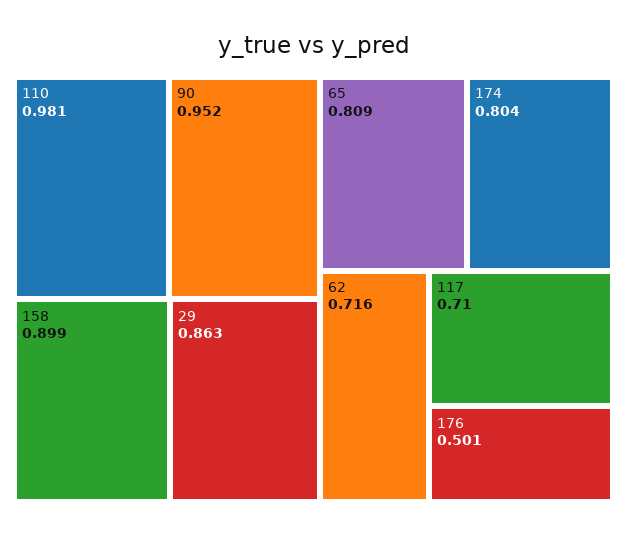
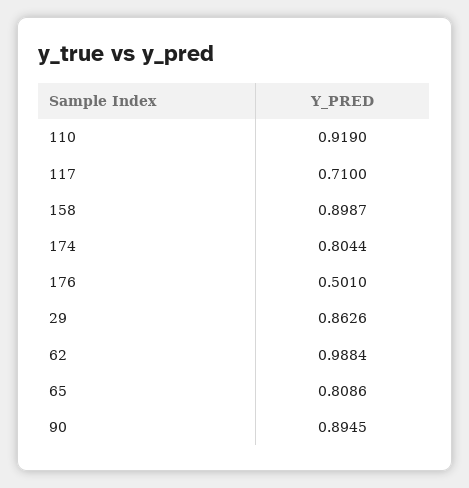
110: 0.981 -> 0.919
90: 0.952 -> 0.8945
62: 0.716 -> 0.9884

